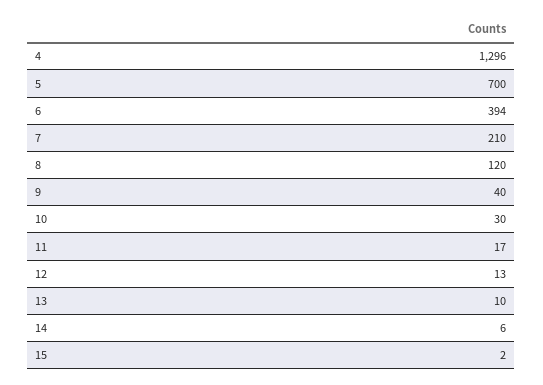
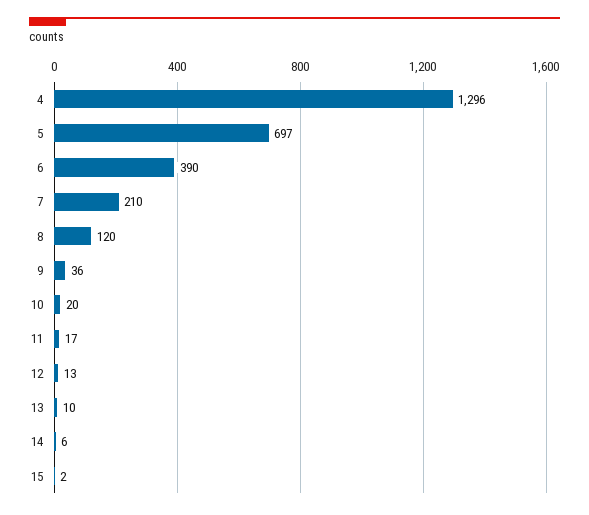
5: 700 -> 697
6: 394 -> 390
9: 40 -> 36
10: 30 -> 20

